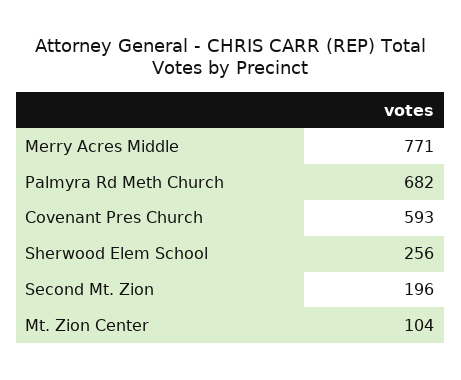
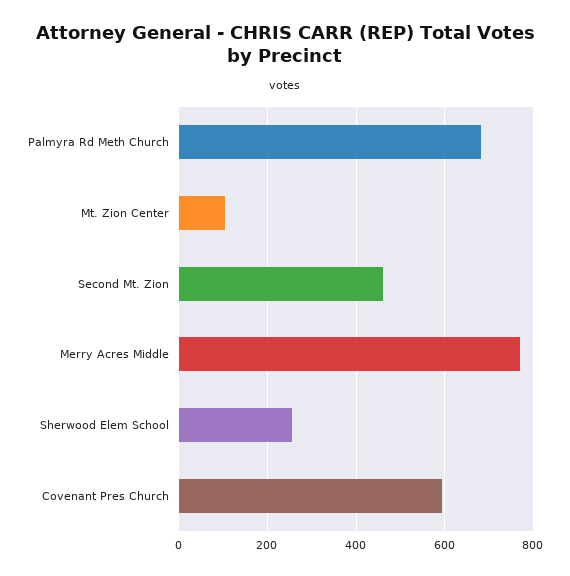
Second Mt. Zion: 196 -> 460

